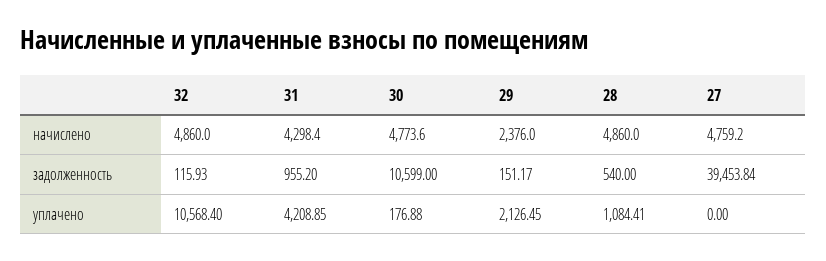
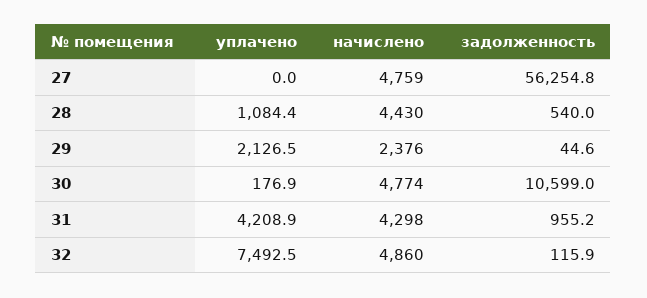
28, начислено: 4860 -> 4430
29, задолженность: 151.17 -> 44.6
27, задолженность: 39453.84 -> 56254.8
32, уплачено: 10568.4 -> 7492.5

